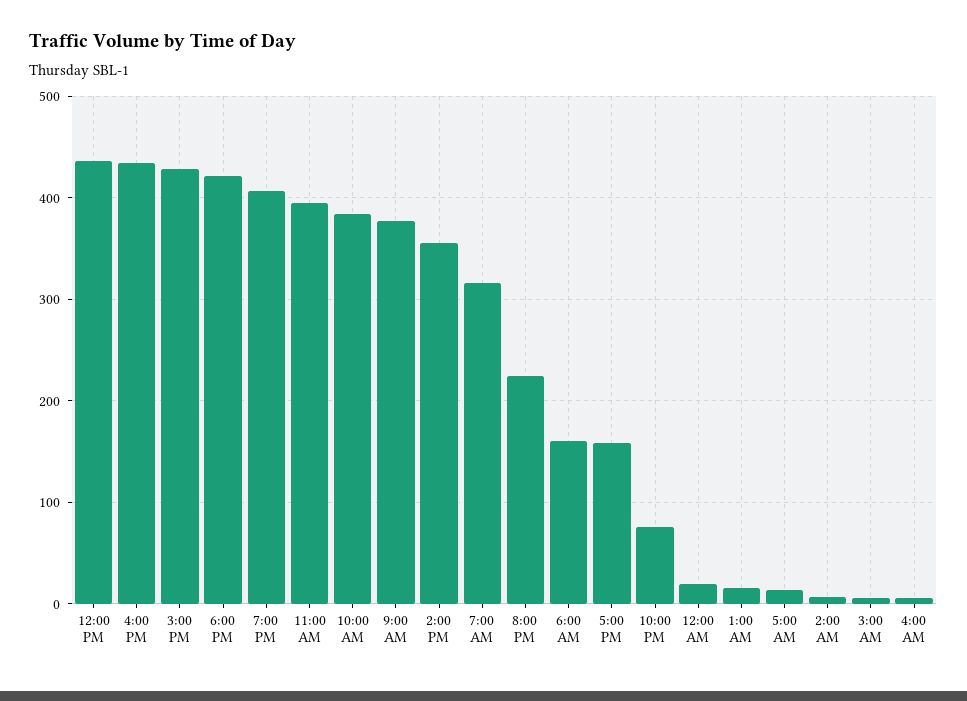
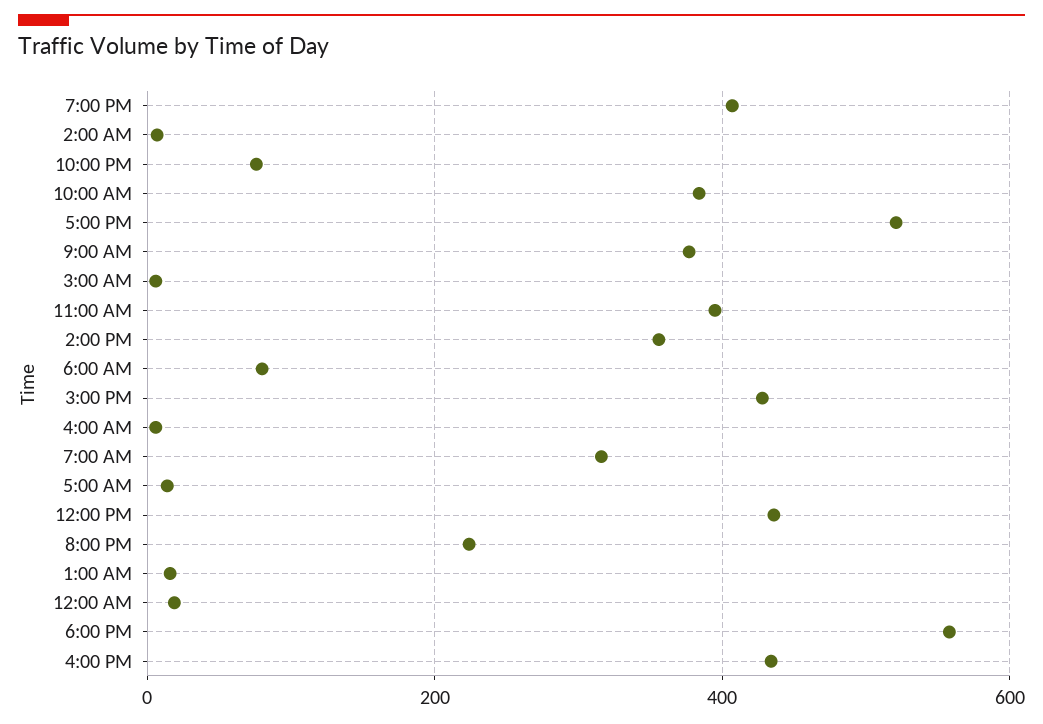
6:00 PM: 420 -> 560
6:00 AM: 160 -> 80
5:00 PM: 160 -> 520

